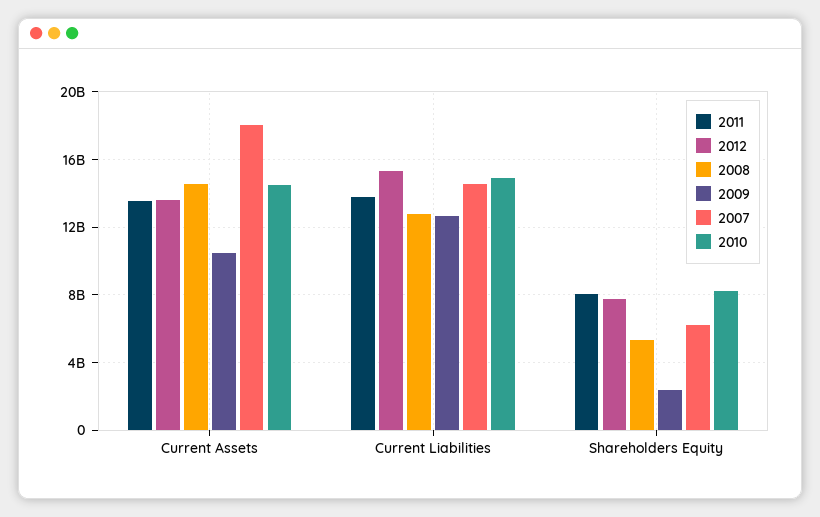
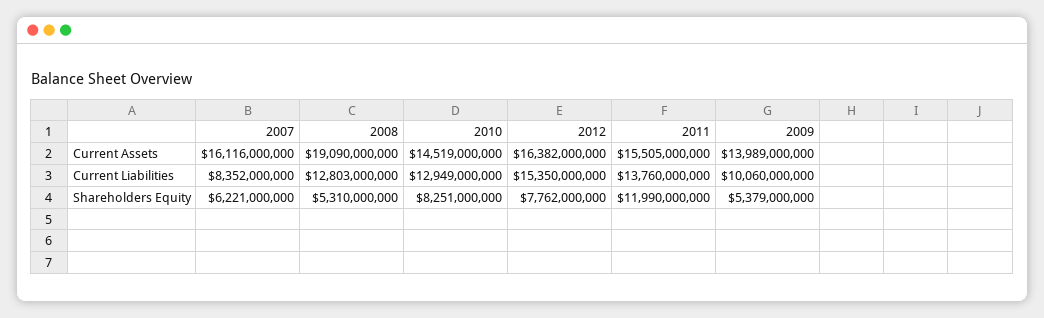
2011, Current Assets: 13500000000 -> 15505000000
2012, Current Assets: 13500000000 -> 16382000000
2008, Current Assets: 14500000000 -> 19090000000
2009, Current Assets: 10500000000 -> 13989000000
2007, Current Assets: 18000000000 -> 16116000000
2009, Current Liabilities: 12500000000 -> 10060000000
2007, Current Liabilities: 14500000000 -> 8352000000
2010, Current Liabilities: 15000000000 -> 12949000000
2011, Shareholders Equity: 8000000000 -> 11990000000
2009, Shareholders Equity: 2500000000 -> 5379000000

